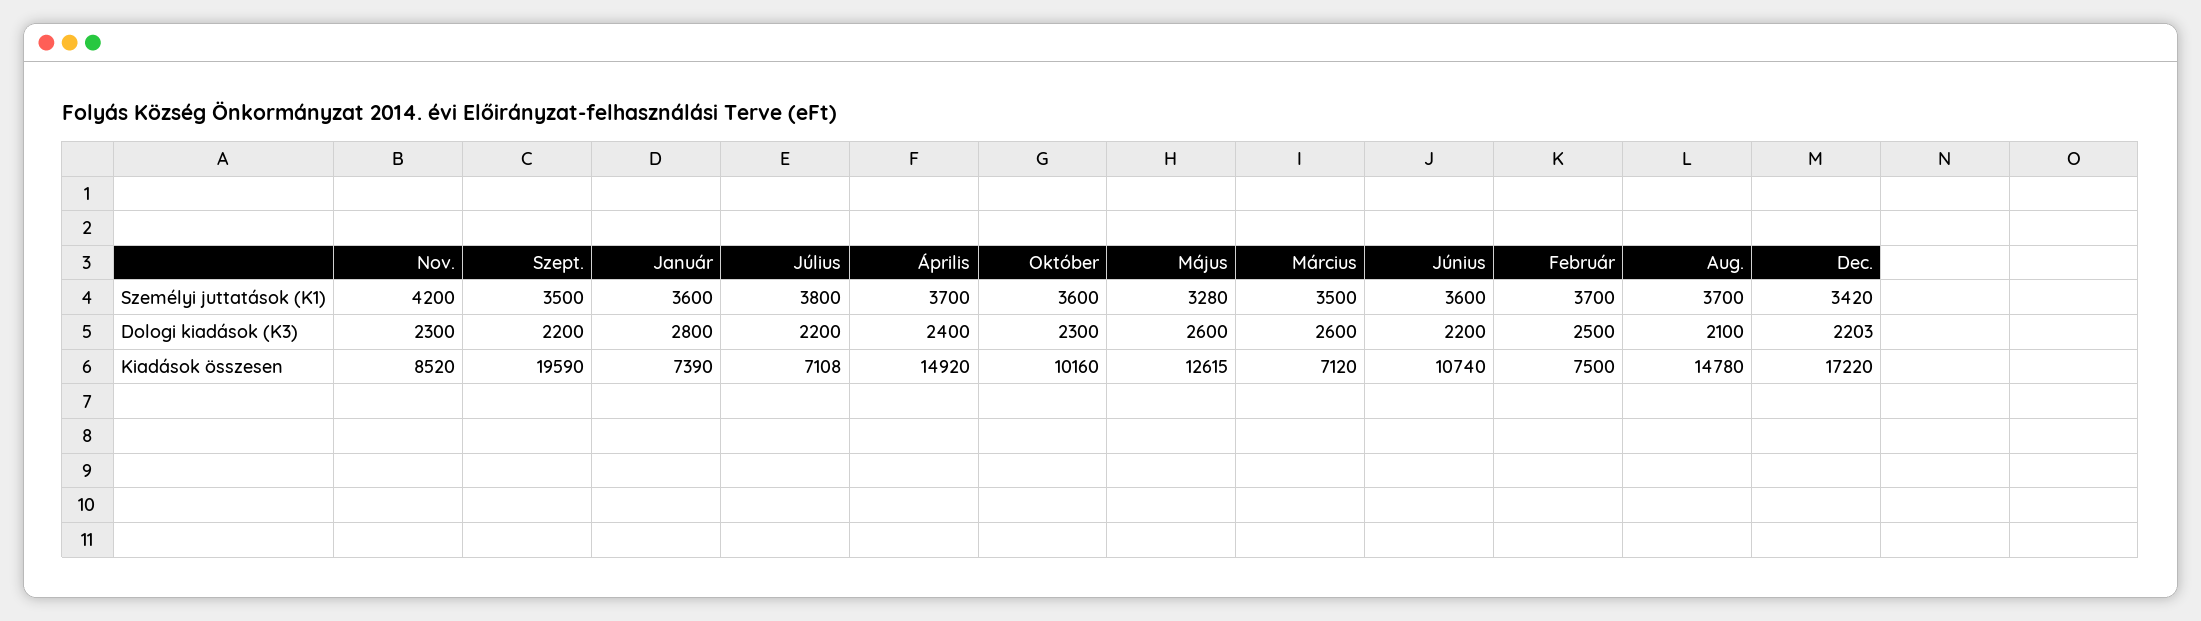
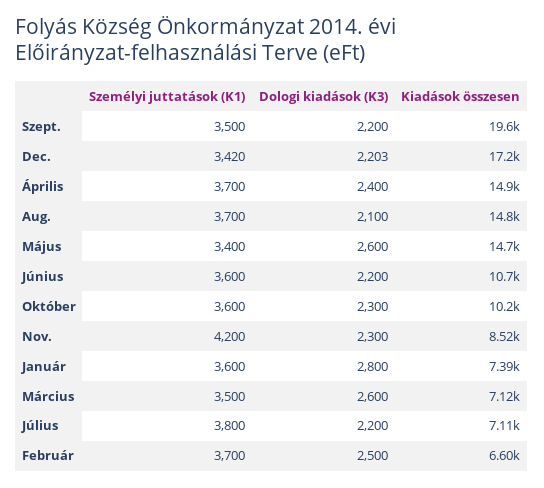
Május, Személyi juttatások (K1): 3280 -> 3400
Május, Kiadások összesen: 12615 -> 14700
Február, Kiadások összesen: 7500 -> 6600

